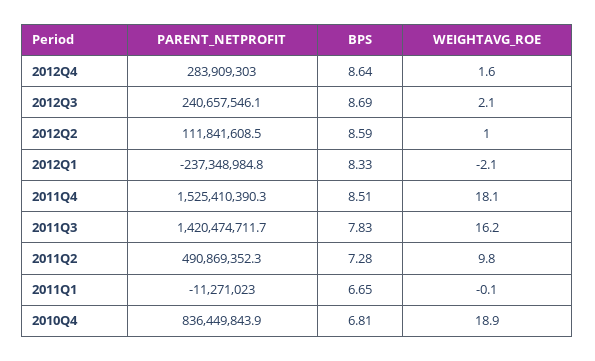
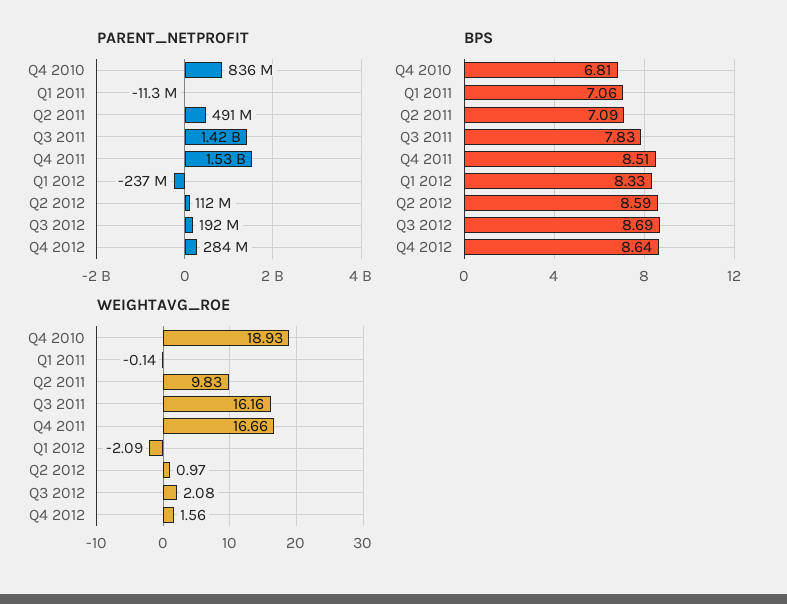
PARENT_NETPROFIT, 2012Q3: 240657546.1 -> 192000000
WEIGHTAVG_ROE, 2011Q4: 18.1 -> 16.66
BPS, 2011Q2: 7.28 -> 7.09
BPS, 2011Q1: 6.65 -> 7.06

